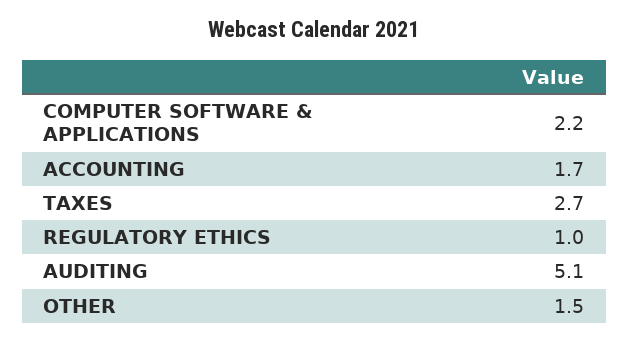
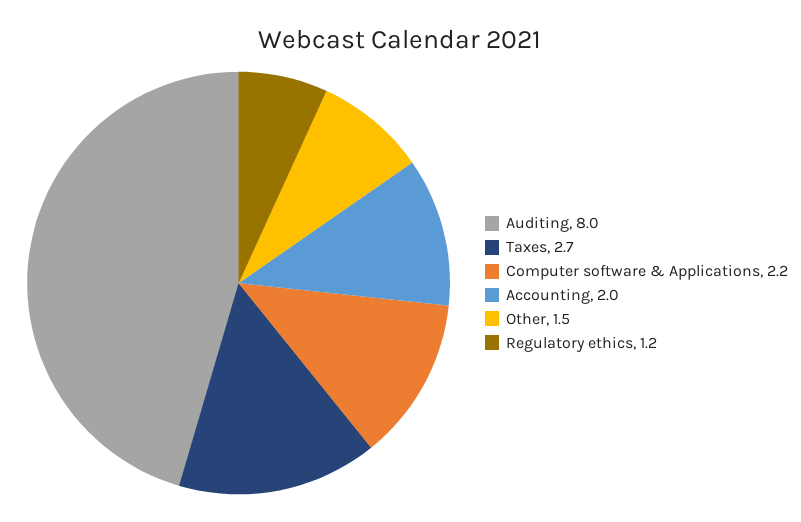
ACCOUNTING: 1.7 -> 2
REGULATORY ETHICS: 1 -> 1.2
AUDITING: 5.1 -> 8

